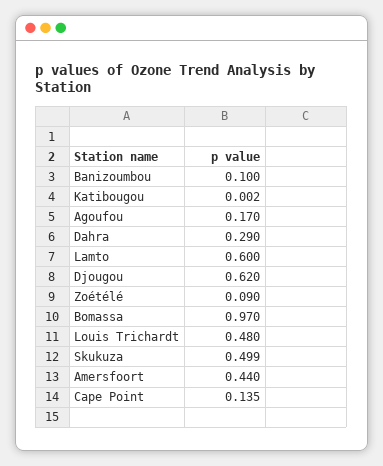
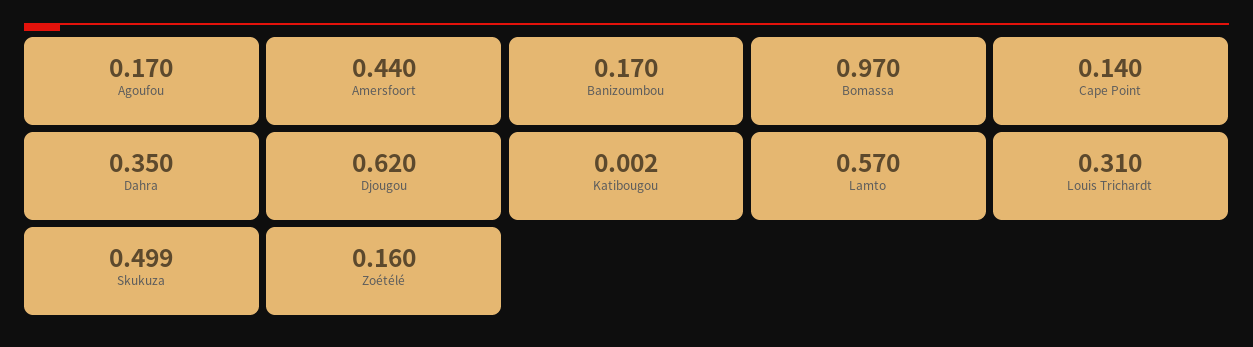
Banizoumbou: 0.1 -> 0.17
Dahra: 0.29 -> 0.35
Lamto: 0.6 -> 0.57
Zoétélé: 0.09 -> 0.16
Louis Trichardt: 0.48 -> 0.31
Cape Point: 0.135 -> 0.14

